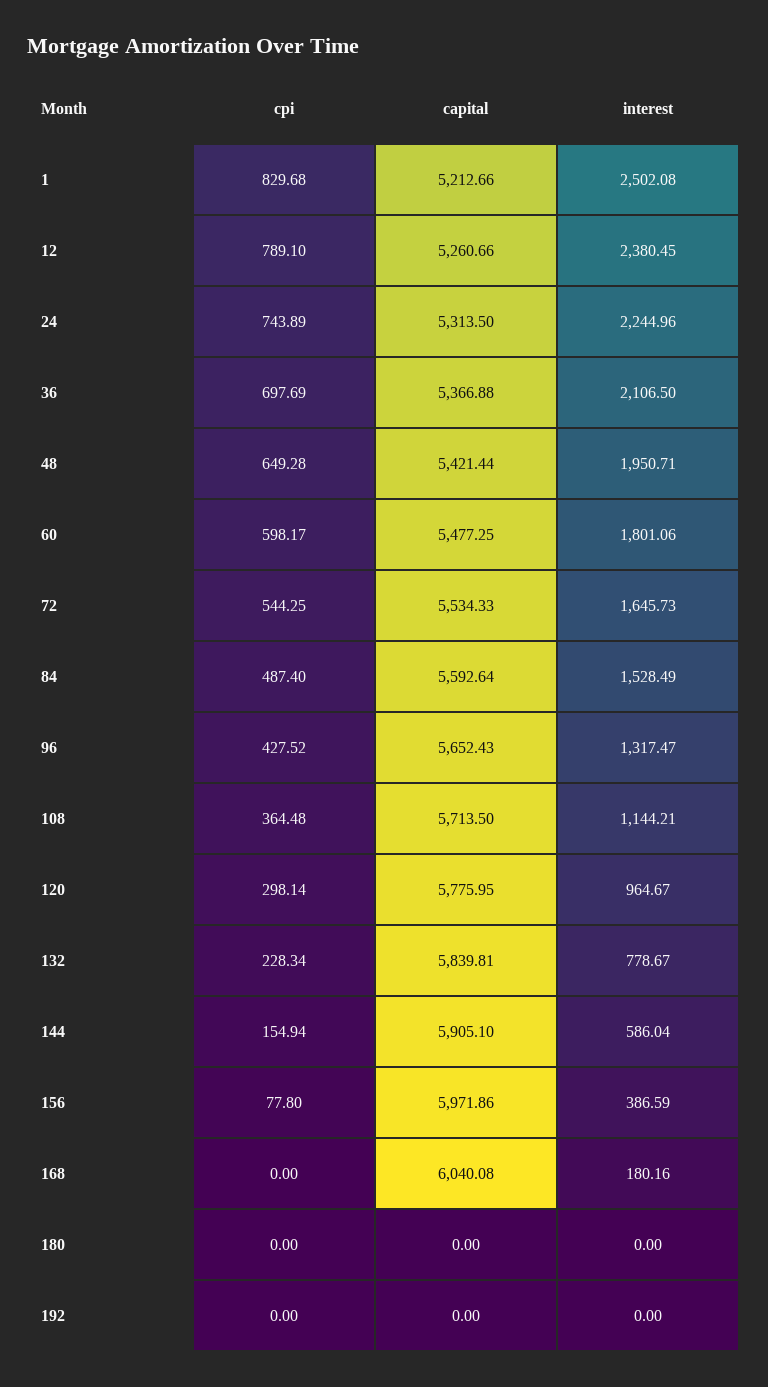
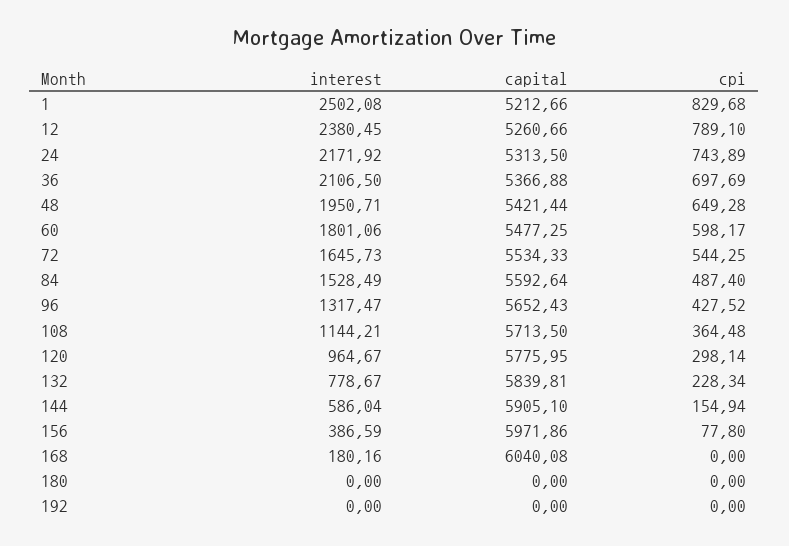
interest, 24: 2244.96 -> 2171.92

